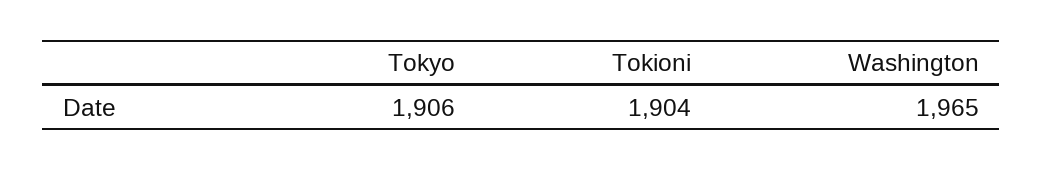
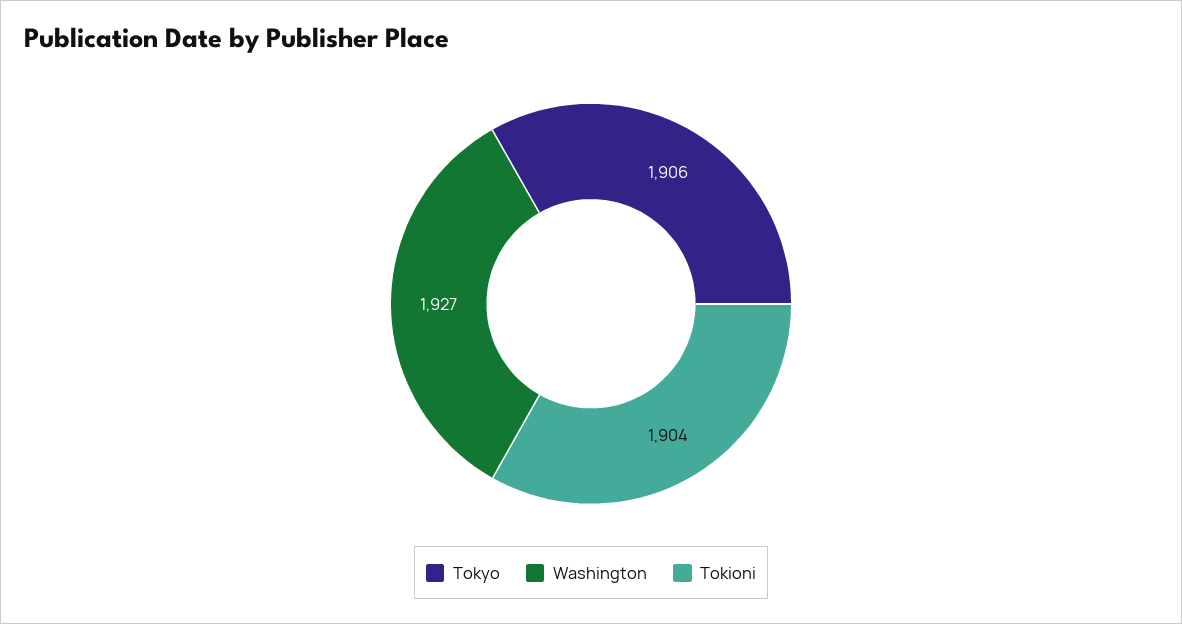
Washington: 1965 -> 1927

